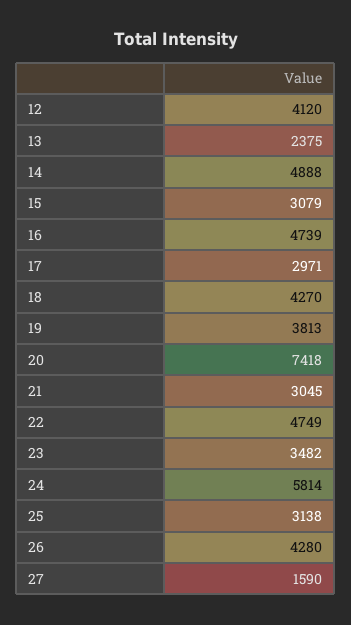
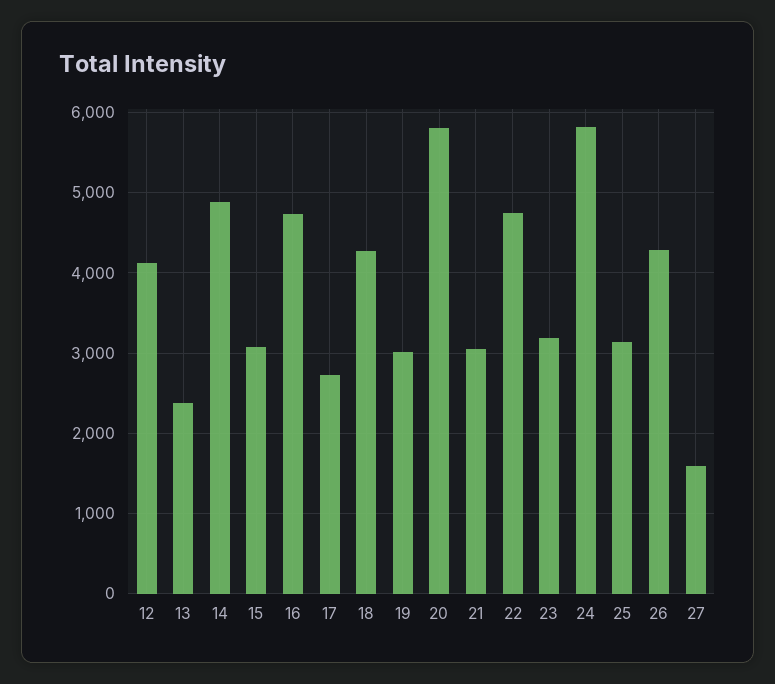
17: 2971 -> 2700
19: 3813 -> 3000
20: 7418 -> 5800
23: 3482 -> 3200

